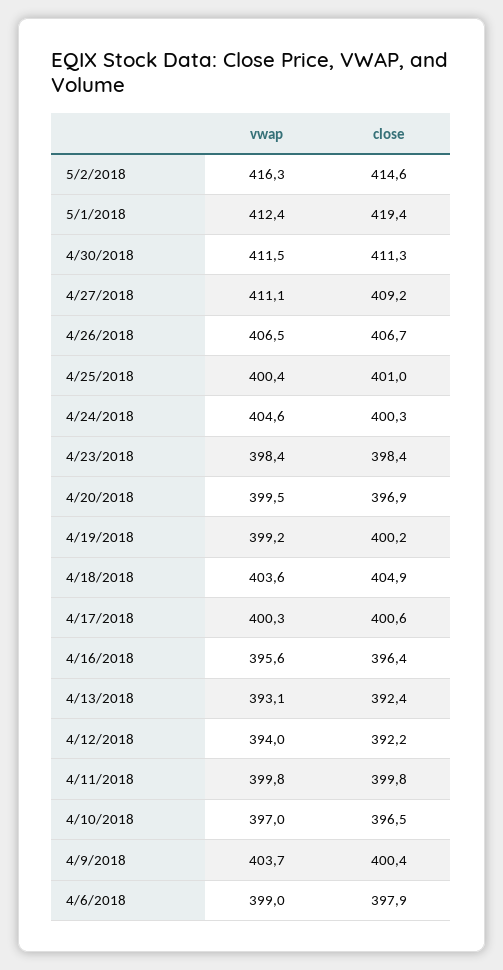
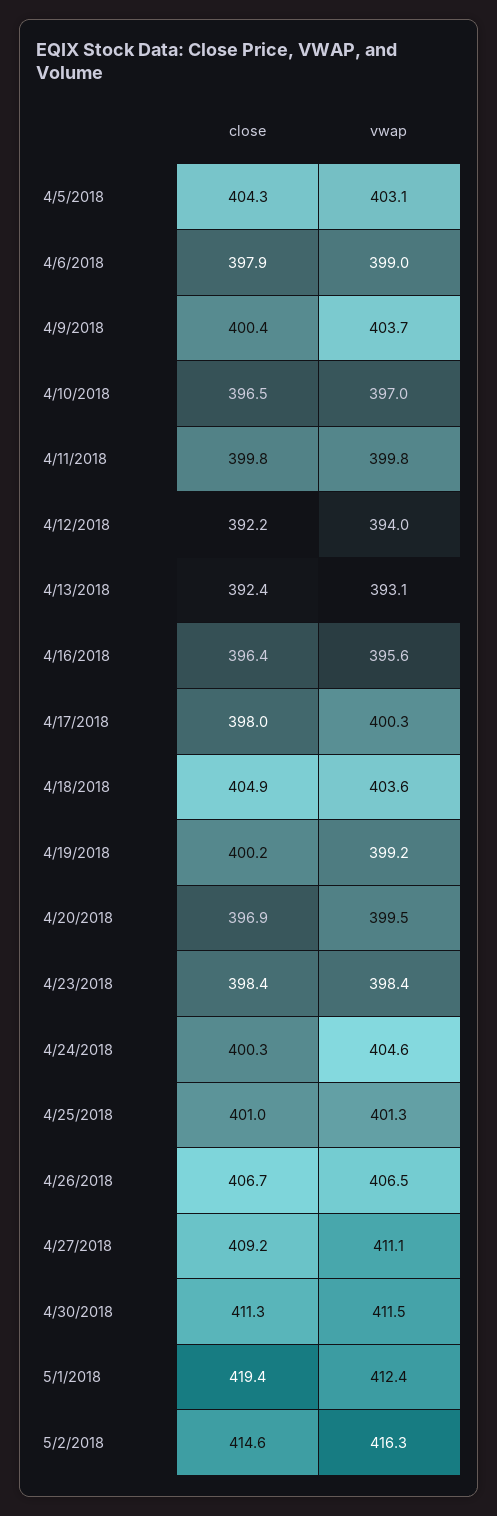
vwap, 4/25/2018: 400.4 -> 401.3
close, 4/17/2018: 400.6 -> 398
close, 4/5/2018: none -> 404.3
vwap, 4/5/2018: none -> 403.1

